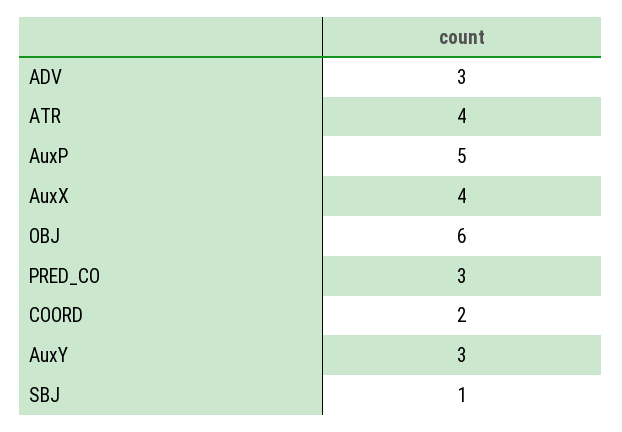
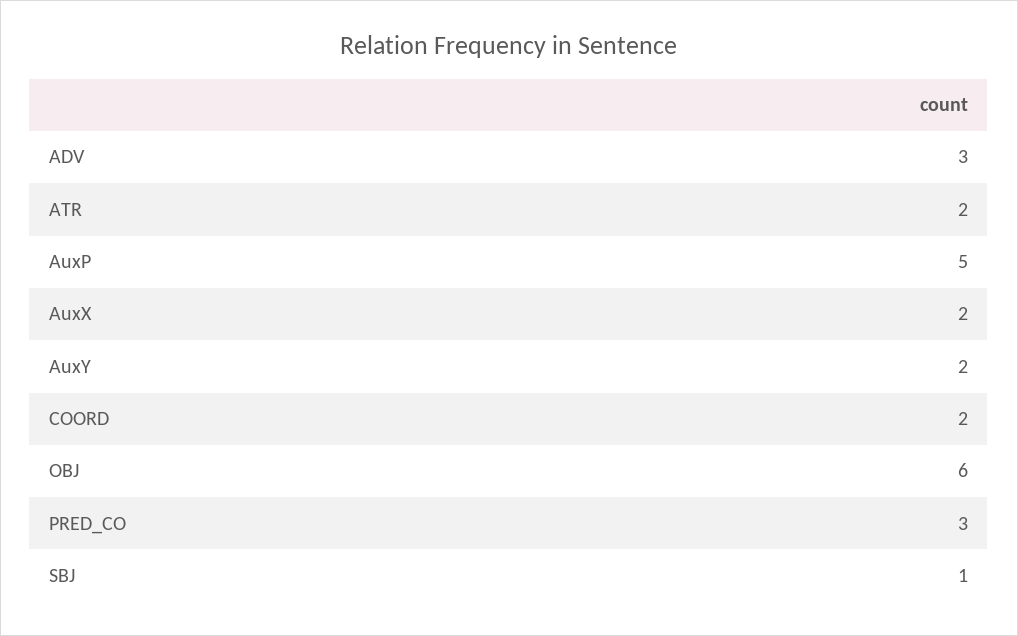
ATR: 4 -> 2
AuxX: 4 -> 2
AuxY: 3 -> 2

